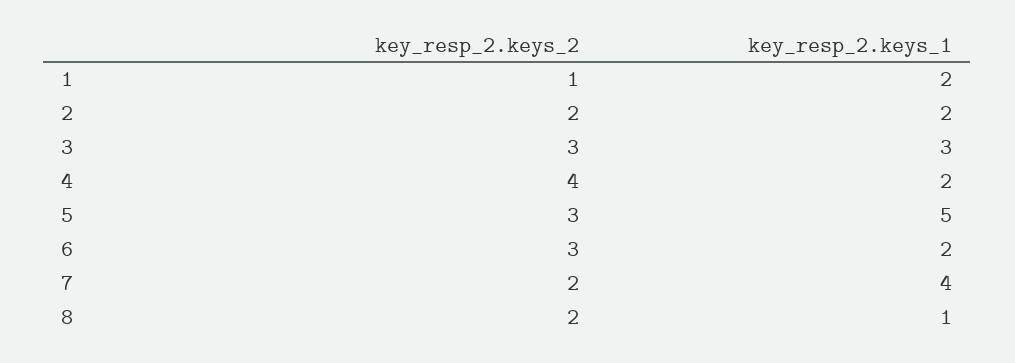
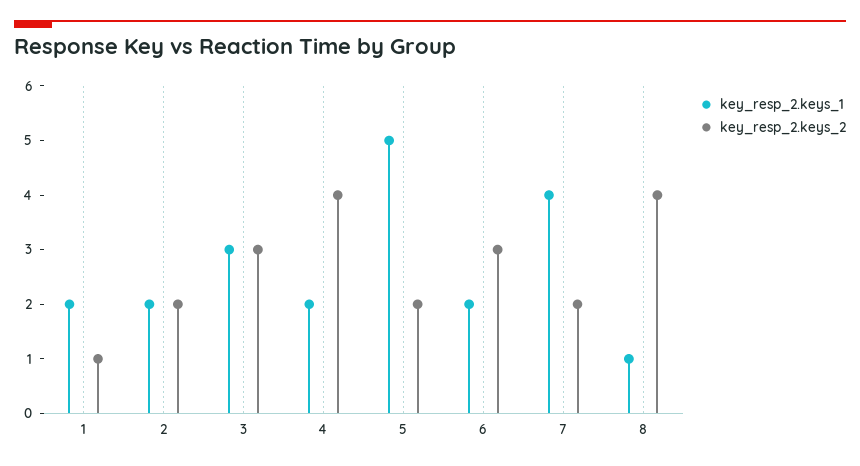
key_resp_2.keys_2, 5: 3 -> 2
key_resp_2.keys_2, 8: 2 -> 4

